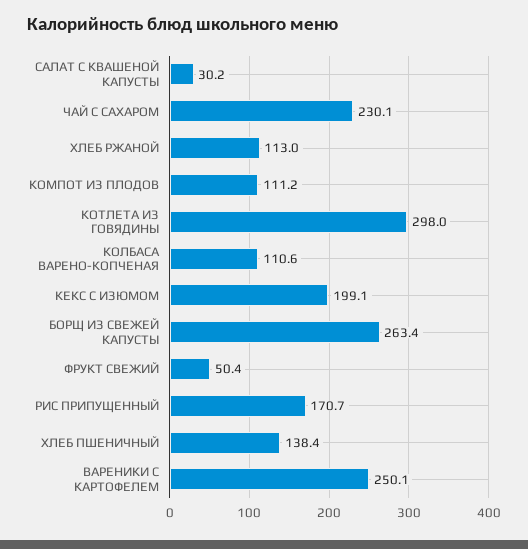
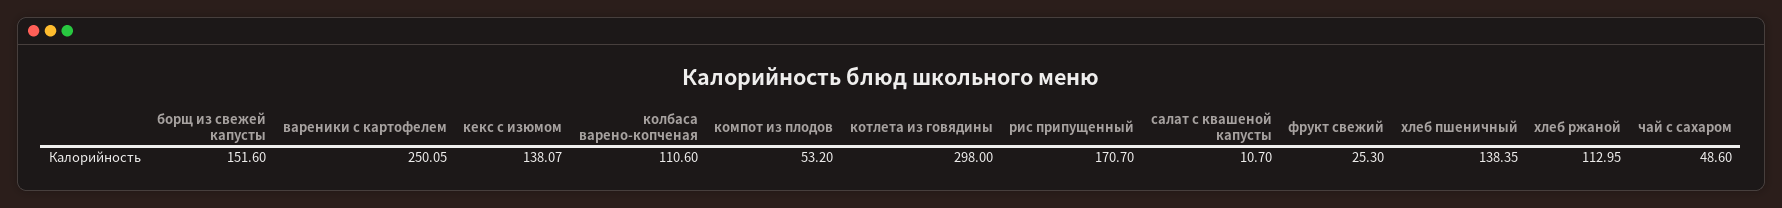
САЛАТ С КВАШЕНОЙ КАПУСТЫ: 30.2 -> 10.7
ЧАЙ С САХАРОМ: 230.1 -> 48.6
КОМПОТ ИЗ ПЛОДОВ: 111.2 -> 53.2
КЕКС С ИЗЮМОМ: 199.1 -> 138.07
БОРЩ ИЗ СВЕЖЕЙ КАПУСТЫ: 263.4 -> 151.6
ФРУКТ СВЕЖИЙ: 50.4 -> 25.3

